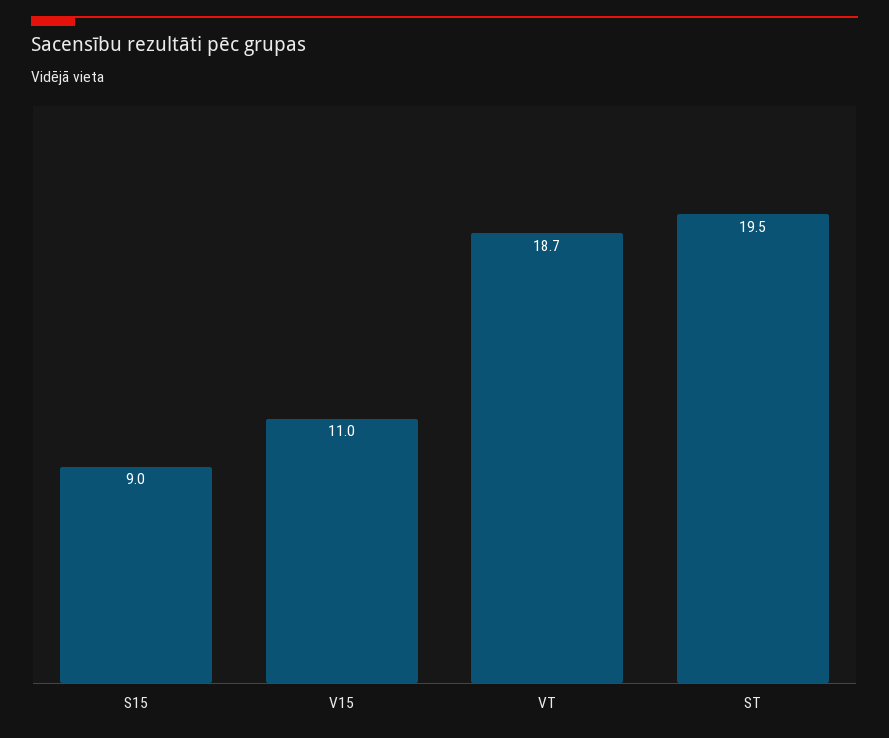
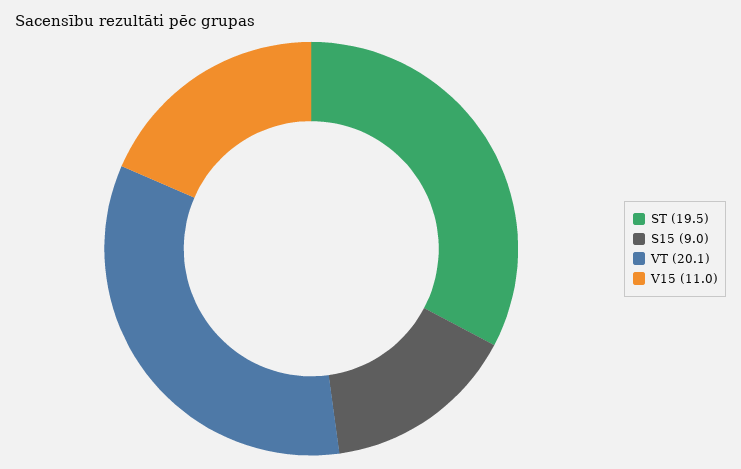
VT: 18.7 -> 20.1

